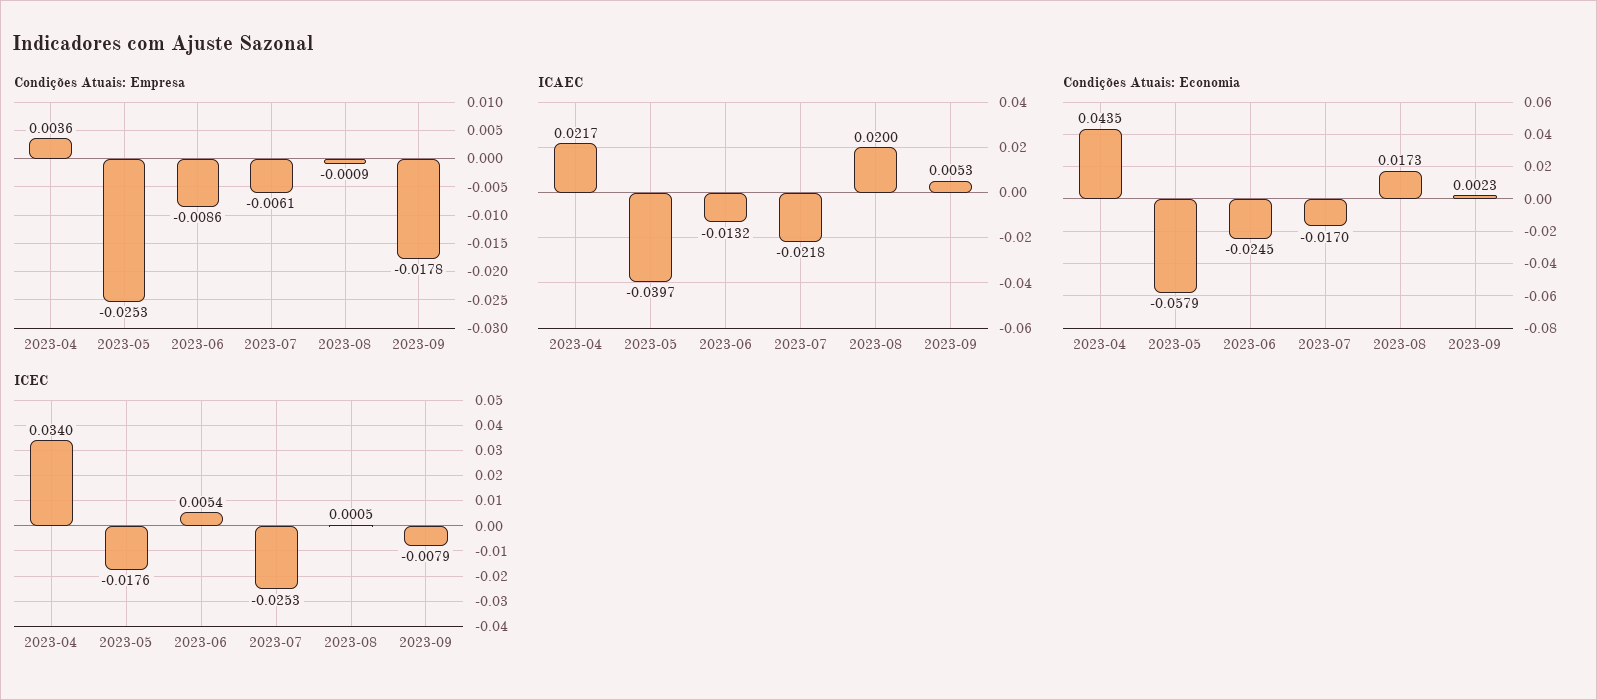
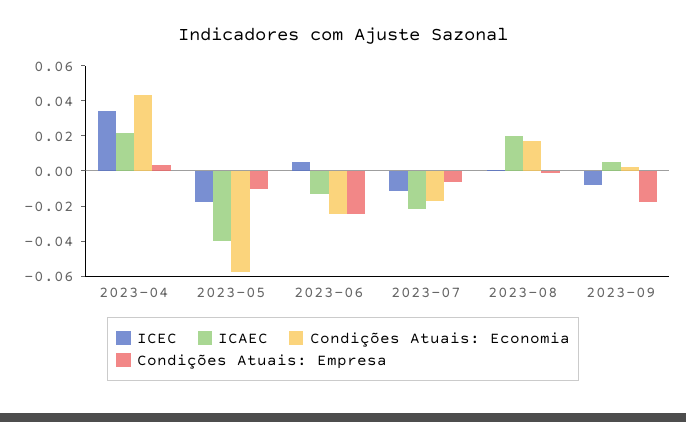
Condições Atuais: Empresa, 2023-05: -0.0253 -> -0.01
Condições Atuais: Empresa, 2023-06: -0.0086 -> -0.025
ICEC, 2023-07: -0.0253 -> -0.01

